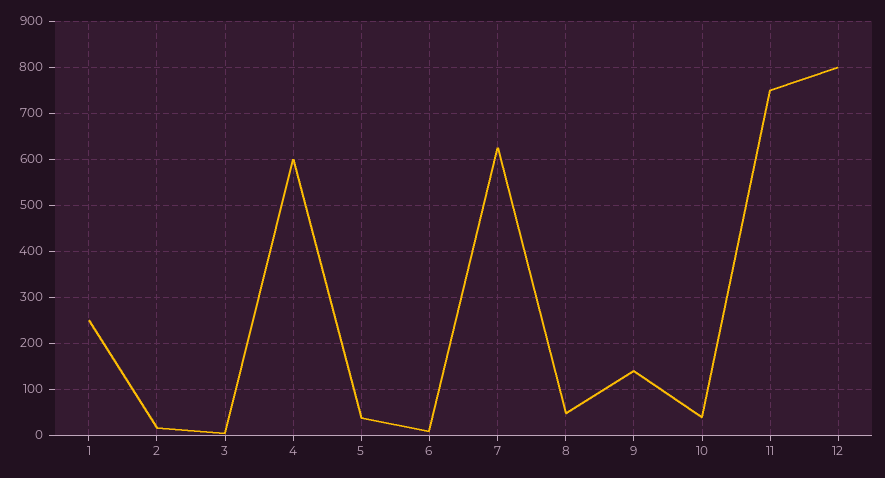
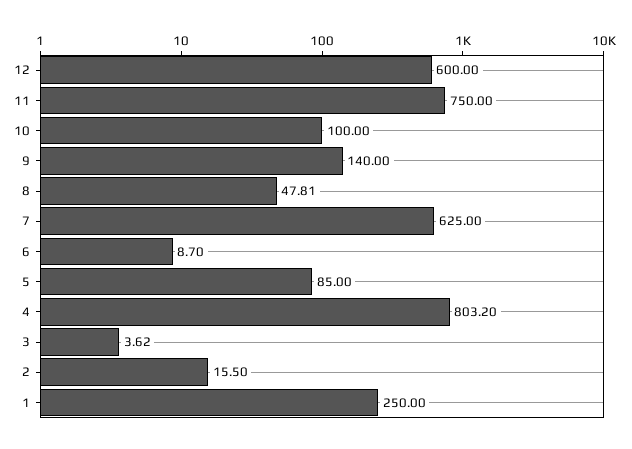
4: 600 -> 803.2
5: 40 -> 85
10: 40 -> 100
12: 800 -> 600

